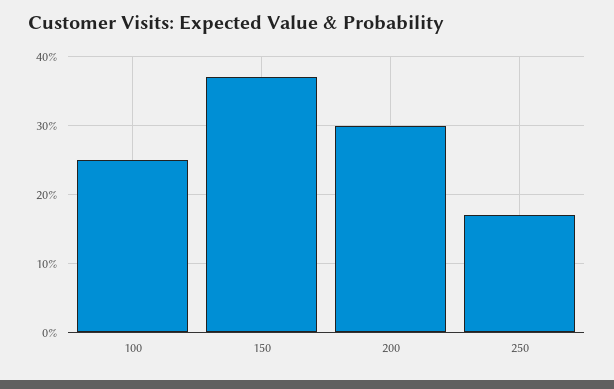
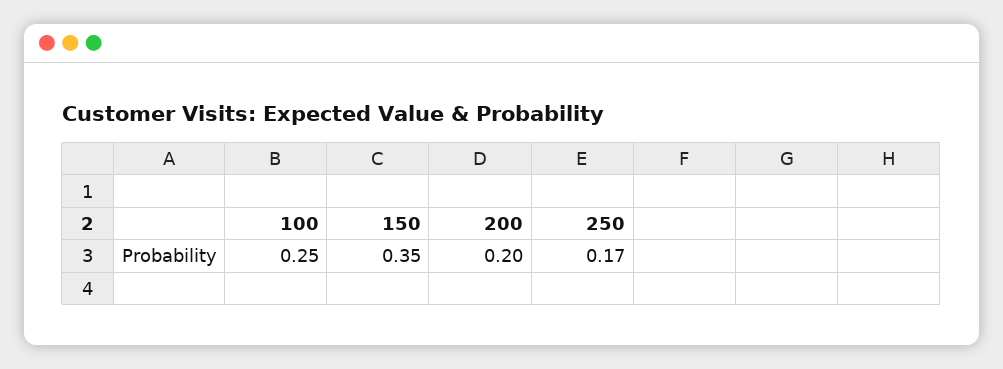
150: 0.37 -> 0.35
200: 0.3 -> 0.2

